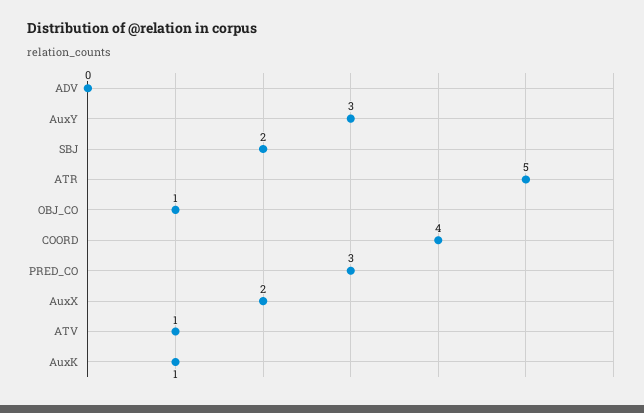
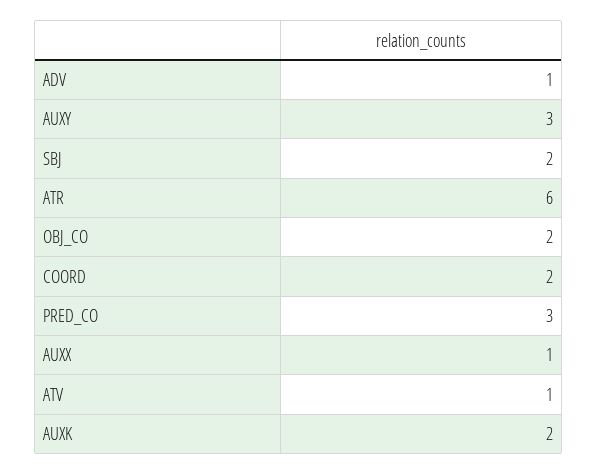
ADV: 0 -> 1
ATR: 5 -> 6
OBJ_CO: 1 -> 2
COORD: 4 -> 2
AuxX: 2 -> 1
AuxK: 1 -> 2

